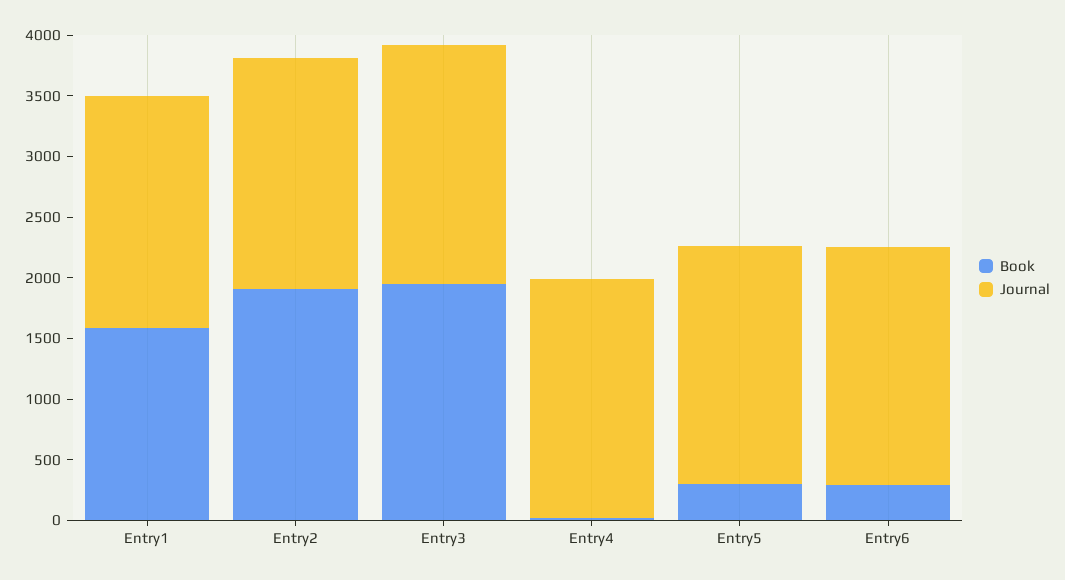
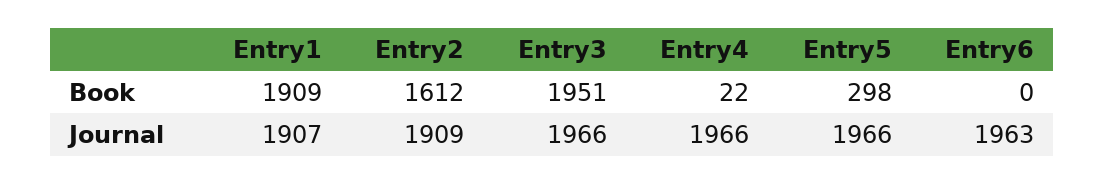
Book, Entry1: 1600 -> 1909
Book, Entry2: 1900 -> 1612
Book, Entry6: 300 -> 0

